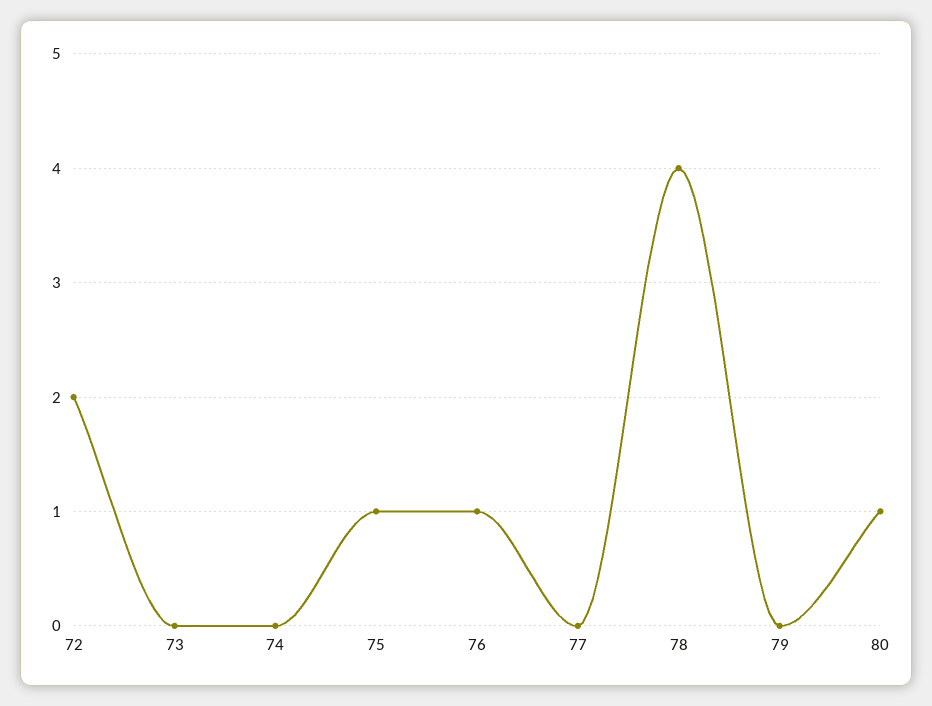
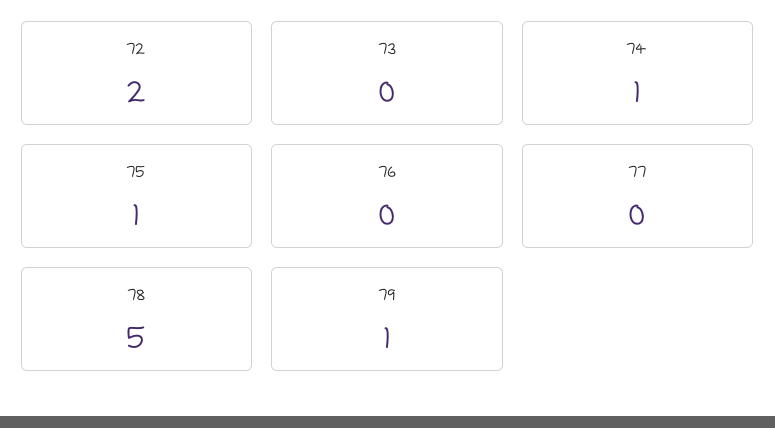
74: 0 -> 1
76: 1 -> 0
78: 4 -> 5
79: 0 -> 1
80: 1 -> none

